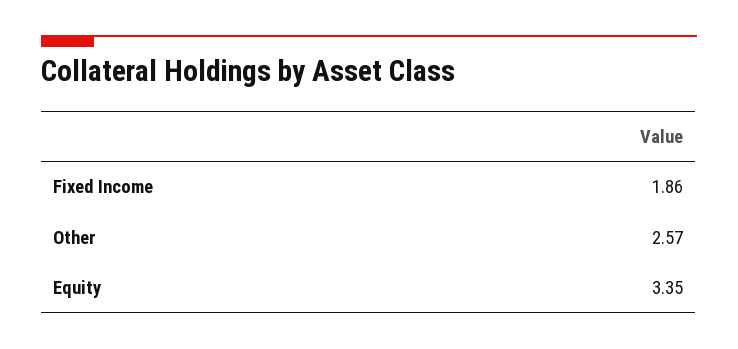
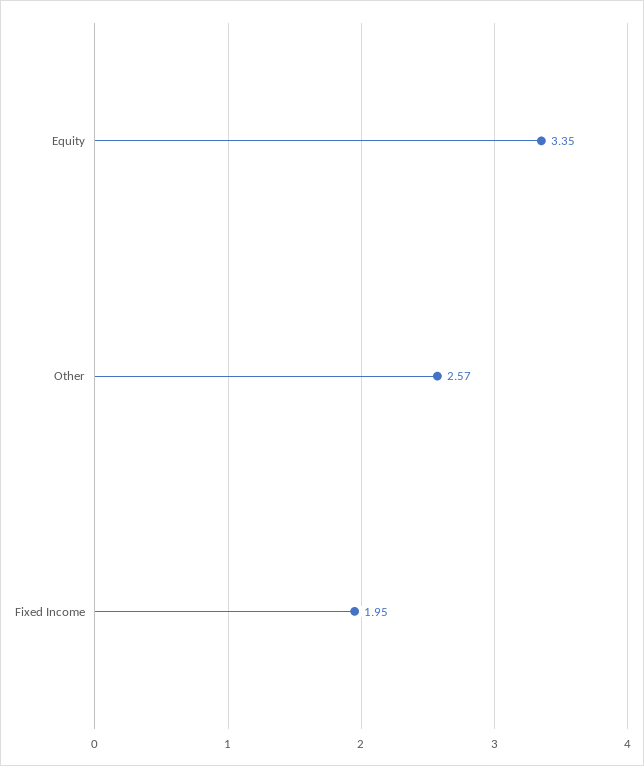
Fixed Income: 1.86 -> 1.95

